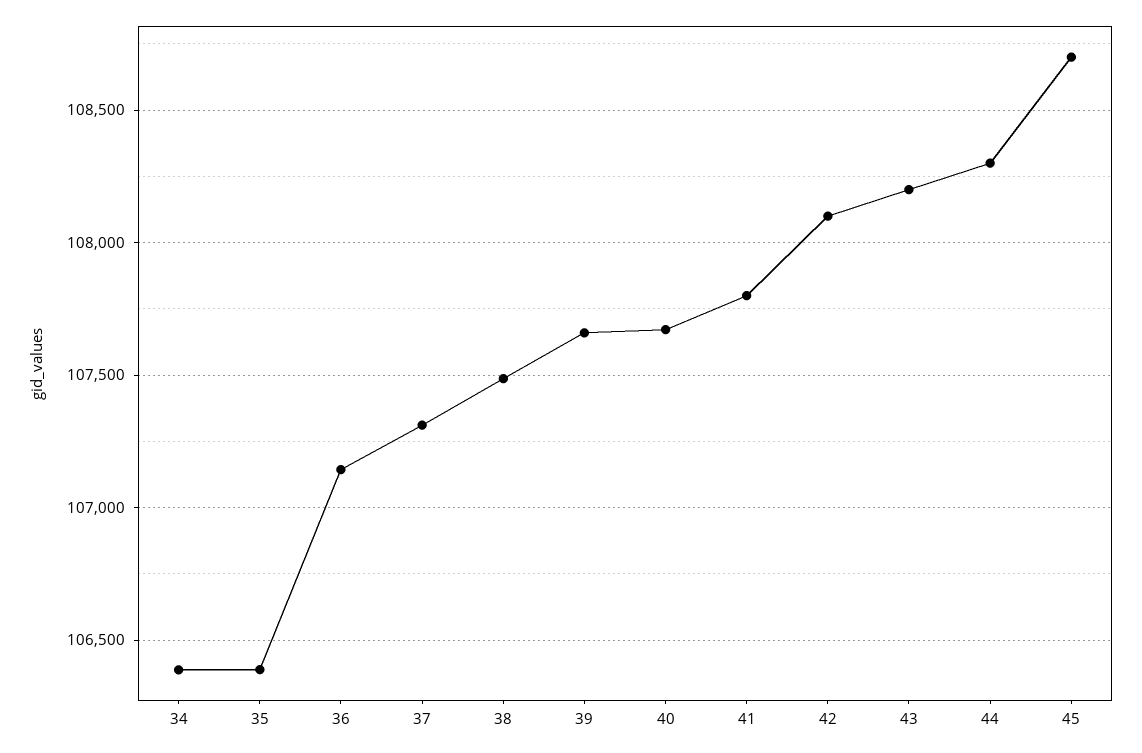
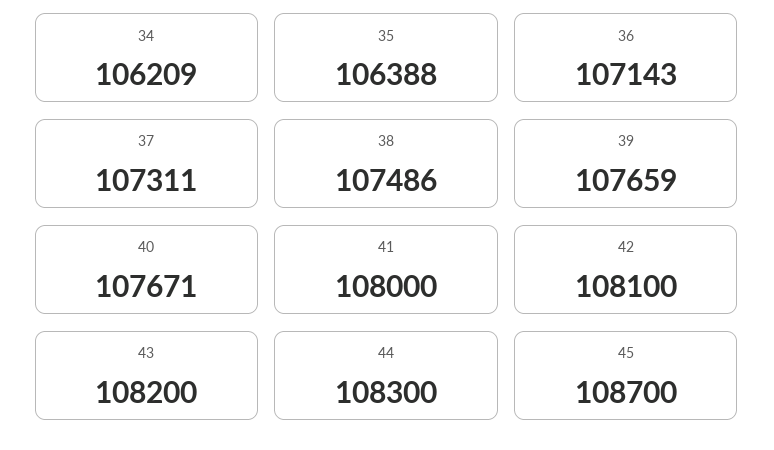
34: 106400 -> 106209
41: 107800 -> 108000

